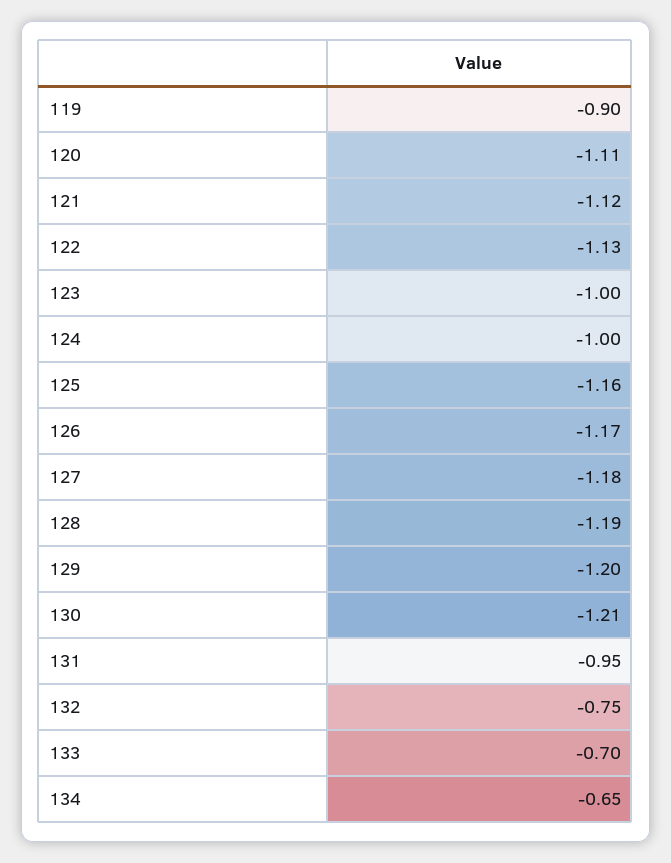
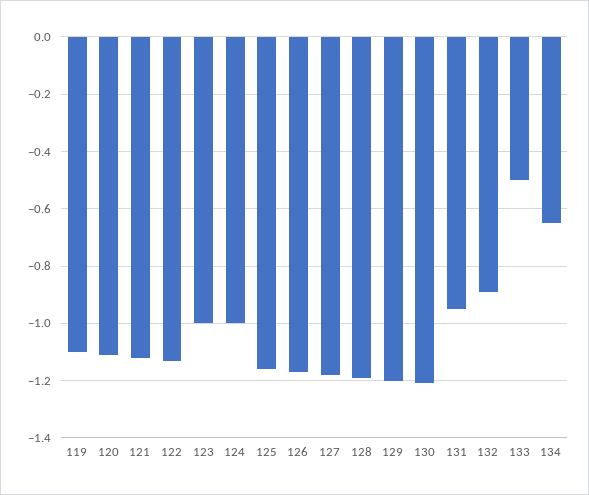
119: -0.9 -> -1.1
132: -0.75 -> -0.9
133: -0.7 -> -0.5

